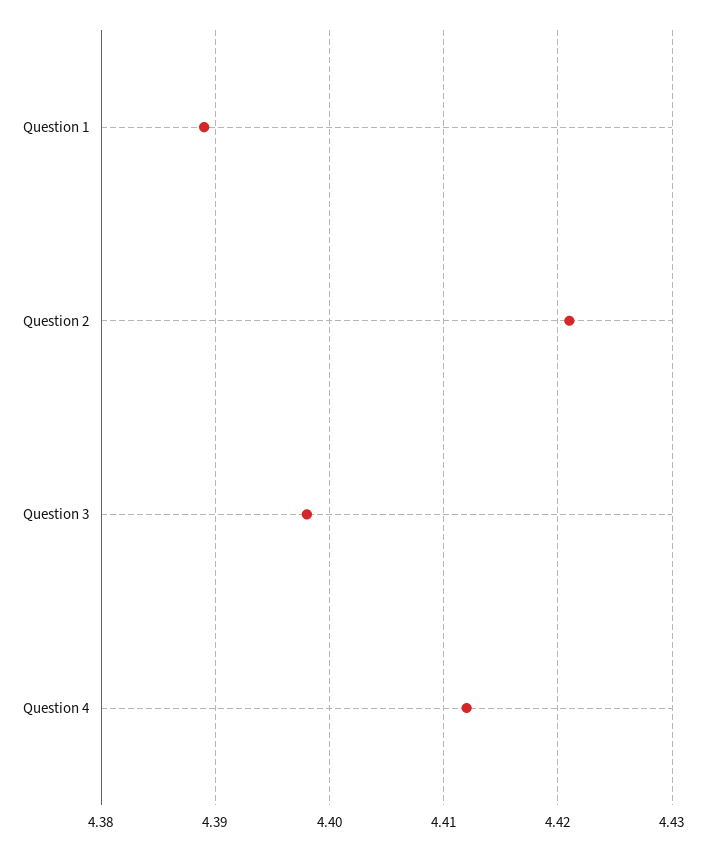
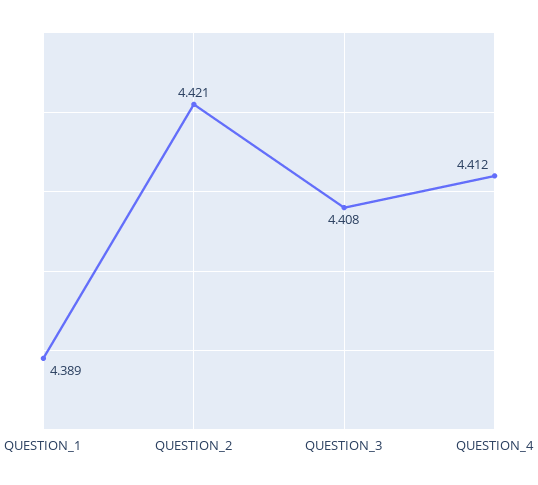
Question 3: 4.398 -> 4.408

